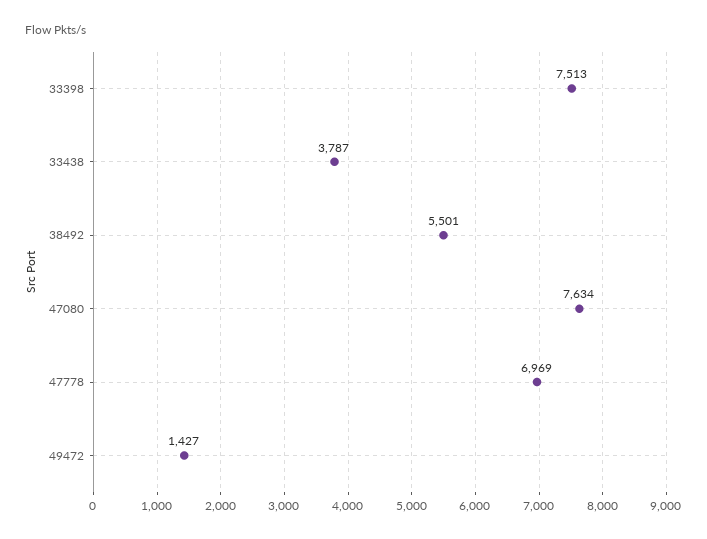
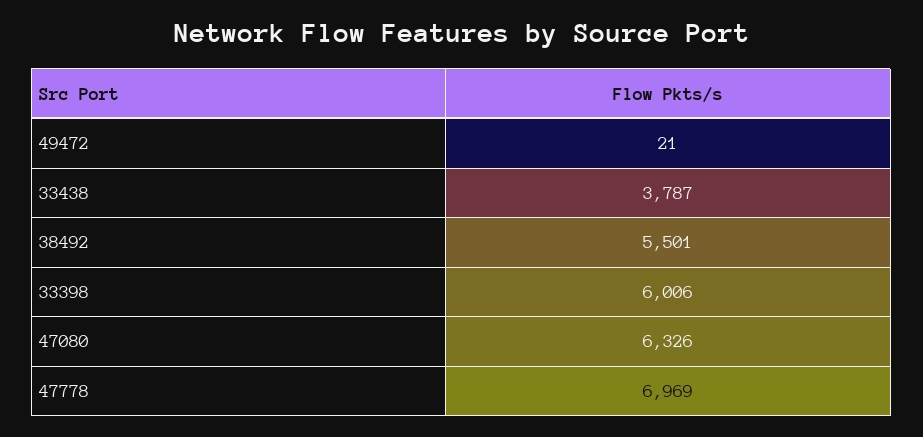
33398: 7513 -> 6006
47080: 7634 -> 6326
49472: 1427 -> 21

